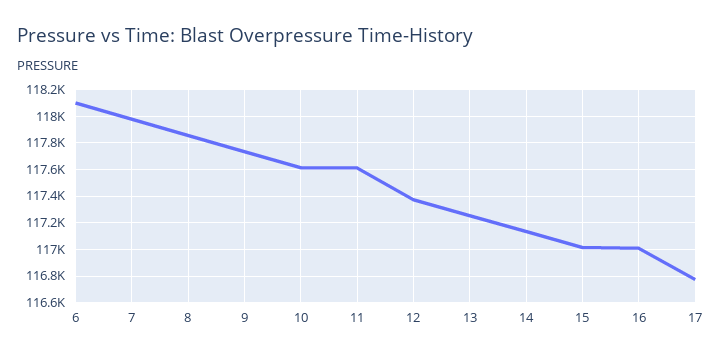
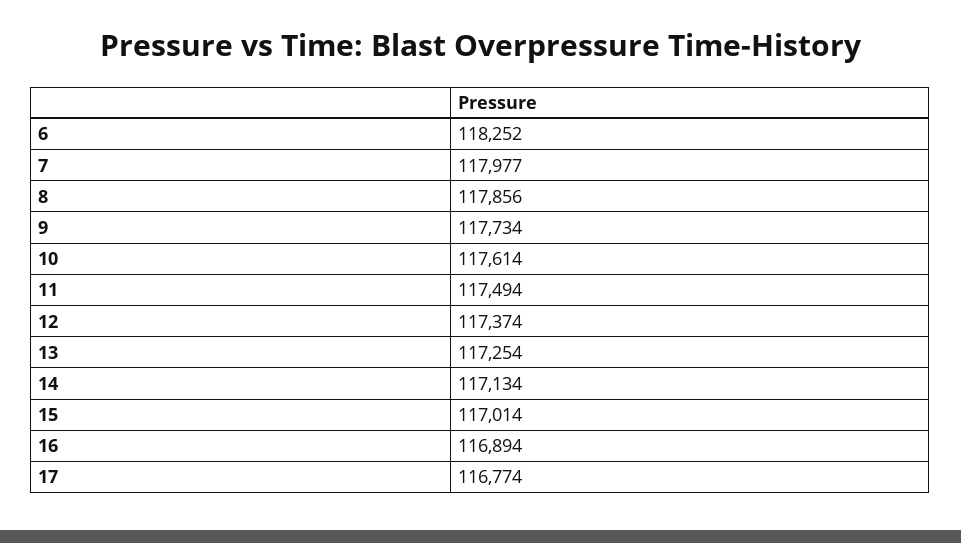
6: 118100 -> 118252
11: 117600 -> 117494
16: 117000 -> 116894

